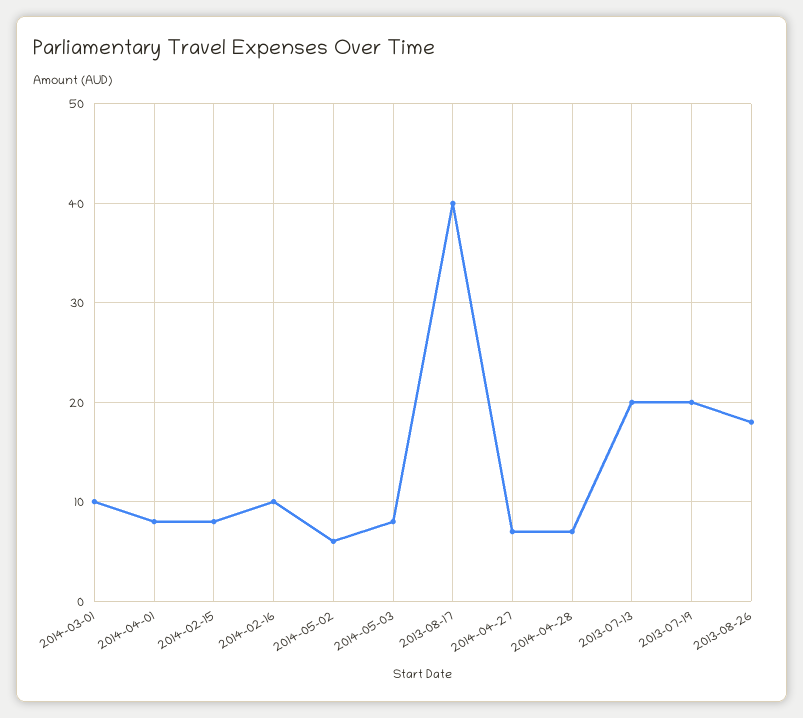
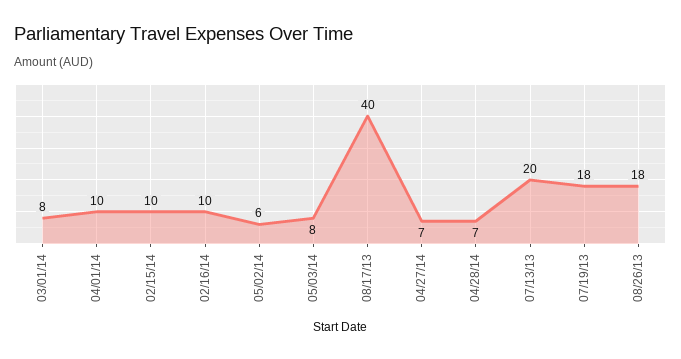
2014-03-01: 10 -> 8
2014-04-01: 8 -> 10
2014-02-15: 8 -> 10
2013-07-19: 20 -> 18

